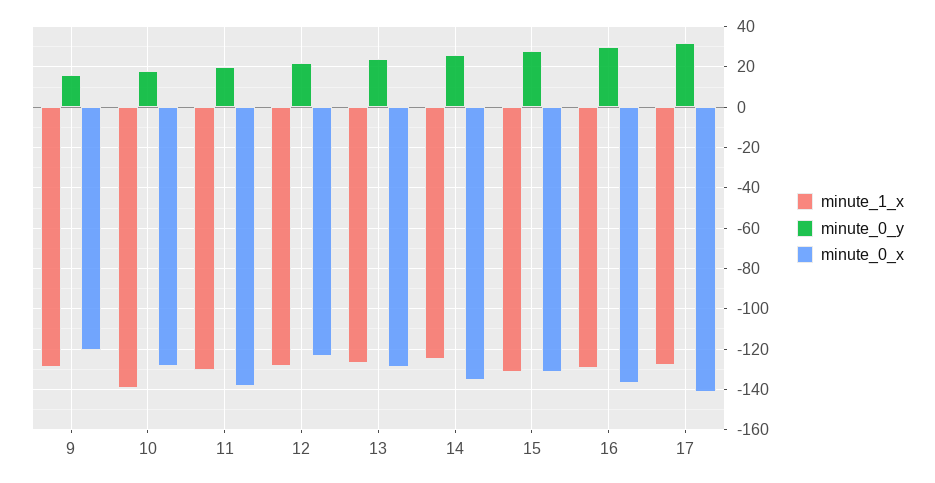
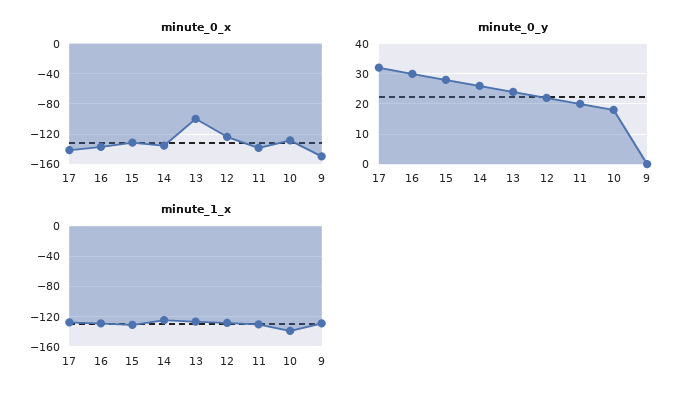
minute_0_y, 9: 15 -> 0
minute_0_x, 9: -120 -> -150
minute_0_x, 13: -130 -> -100

